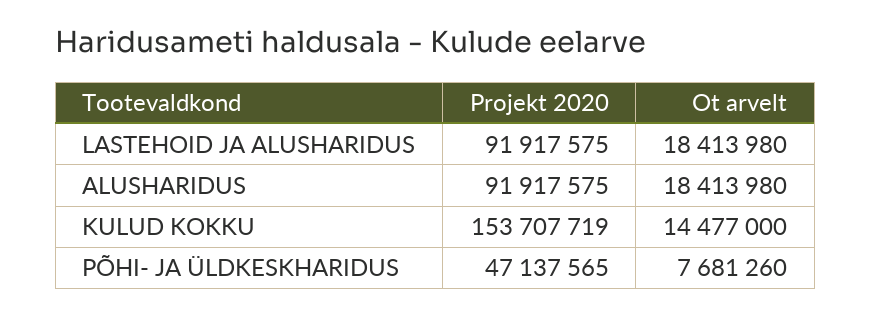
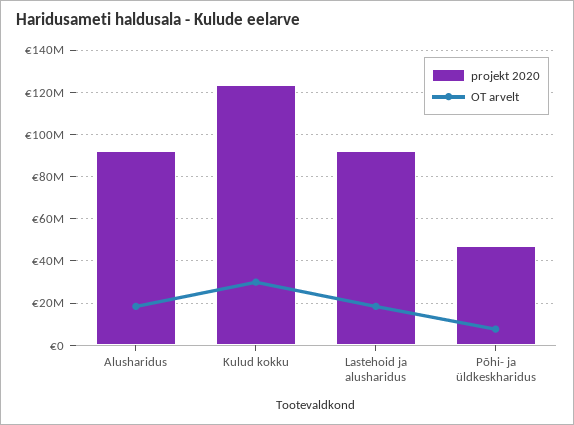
Projekt 2020, KULUD KOKKU: 153707719 -> 125000000
Ot arvelt, KULUD KOKKU: 14477000 -> 30000000

